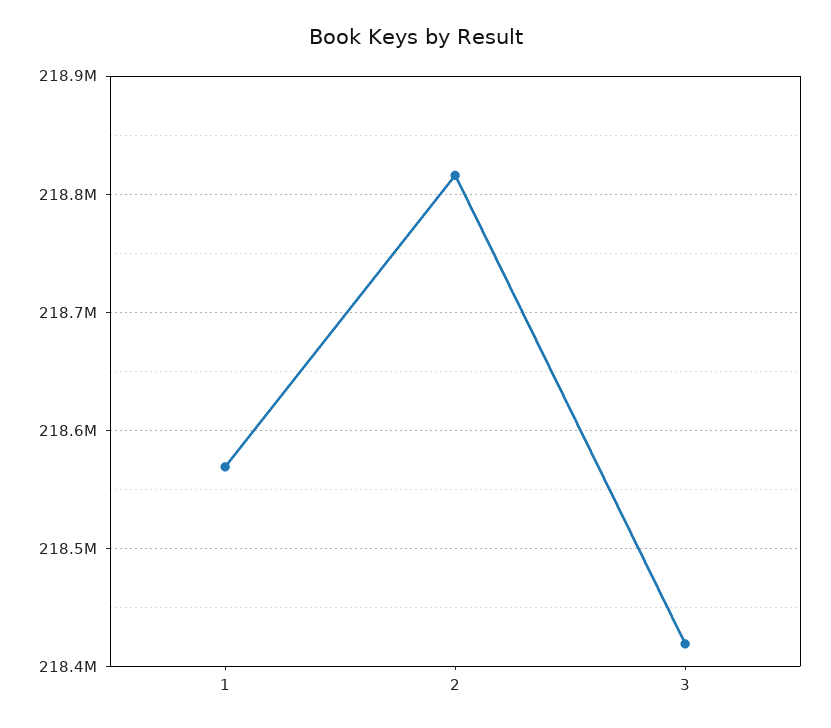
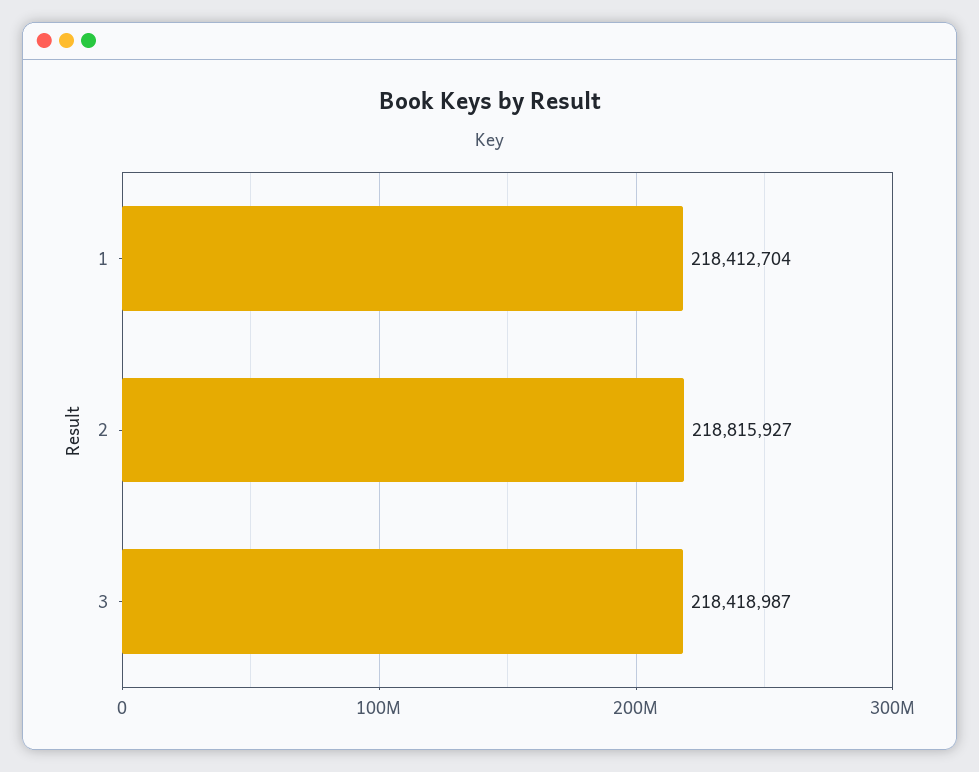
1: 218570000 -> 218412704

